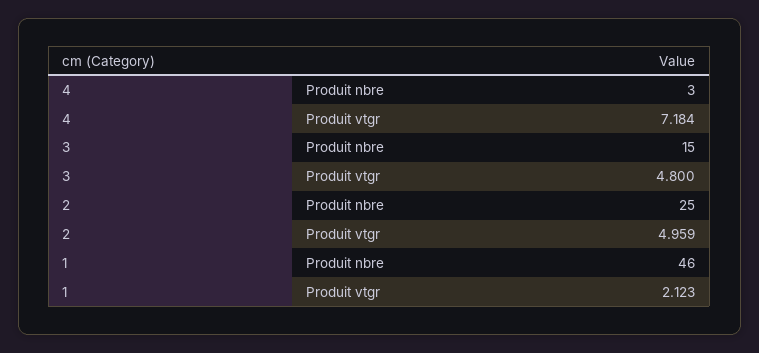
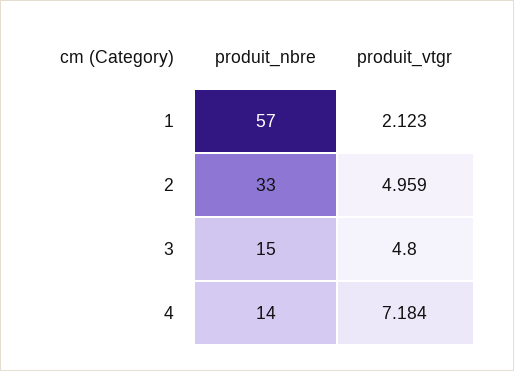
4, Produit nbre: 3 -> 14
2, Produit nbre: 25 -> 33
1, Produit nbre: 46 -> 57

